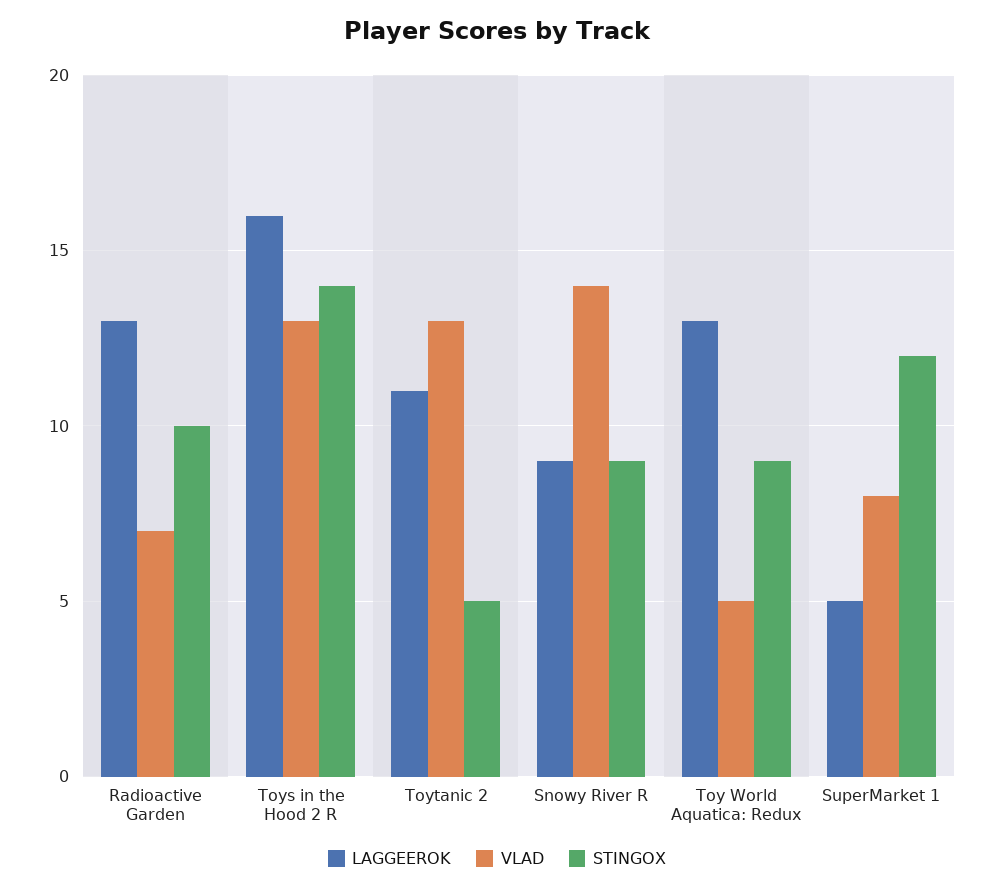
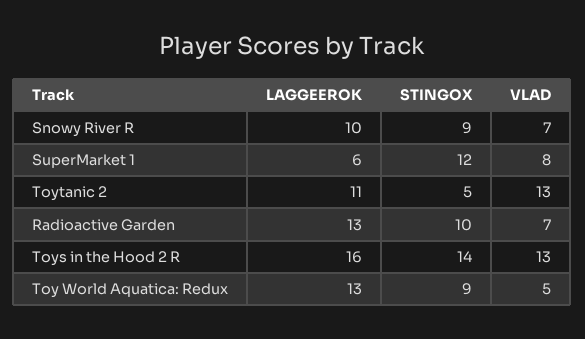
LAGGEEROK, Snowy River R: 9 -> 10
VLAD, Snowy River R: 14 -> 7
LAGGEEROK, SuperMarket 1: 5 -> 6

